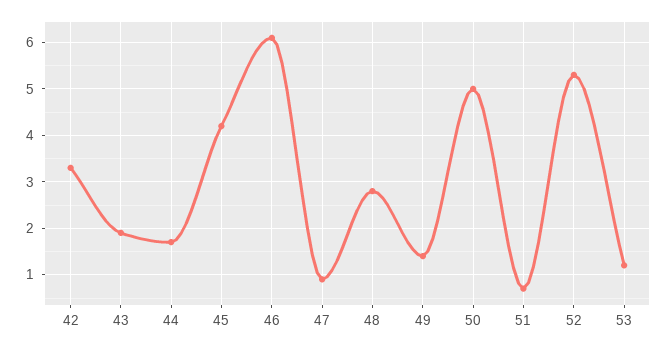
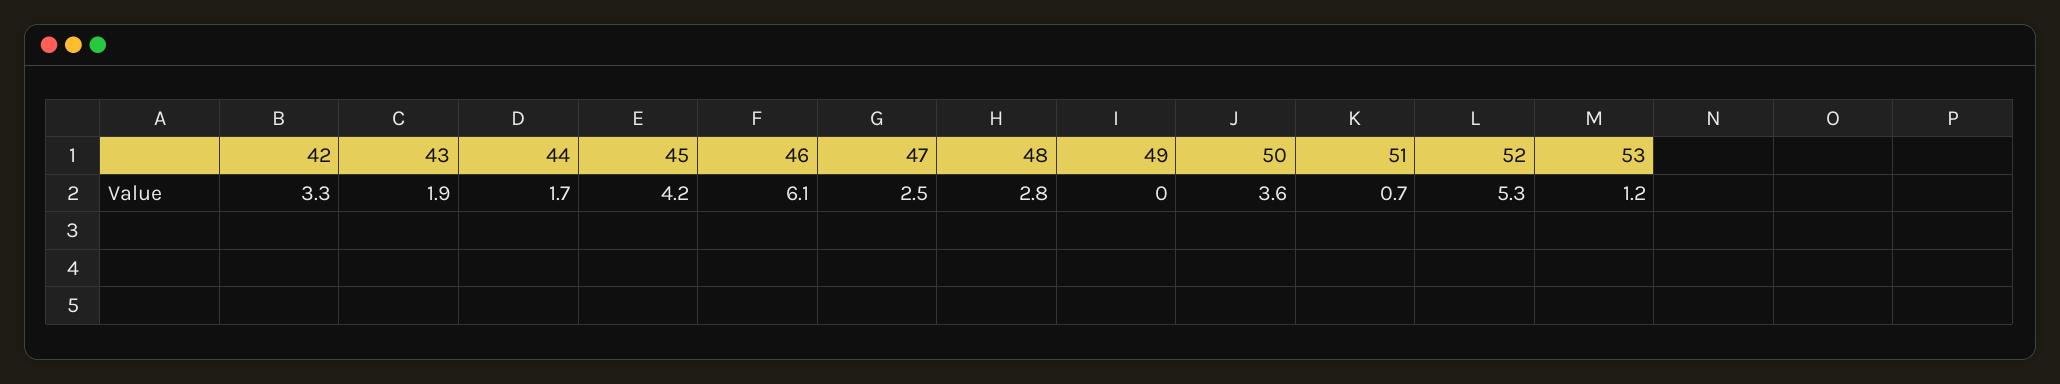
47: 1 -> 2.5
49: 1.5 -> 0
50: 5 -> 3.6

